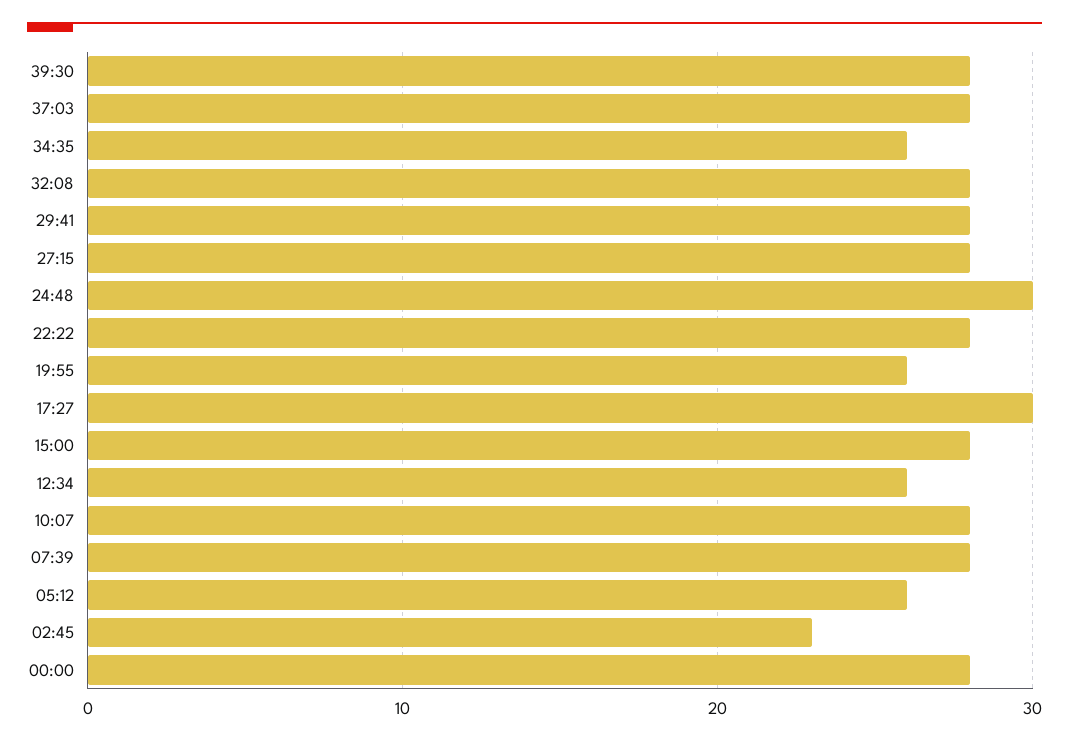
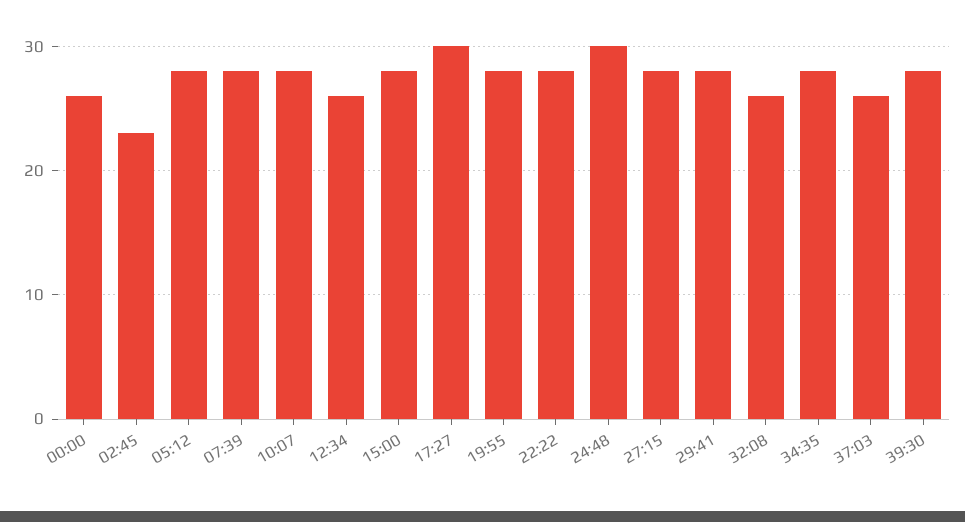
37:03: 28 -> 26
34:35: 26 -> 28
32:08: 28 -> 26
19:55: 26 -> 28
05:12: 26 -> 28
00:00: 28 -> 26

